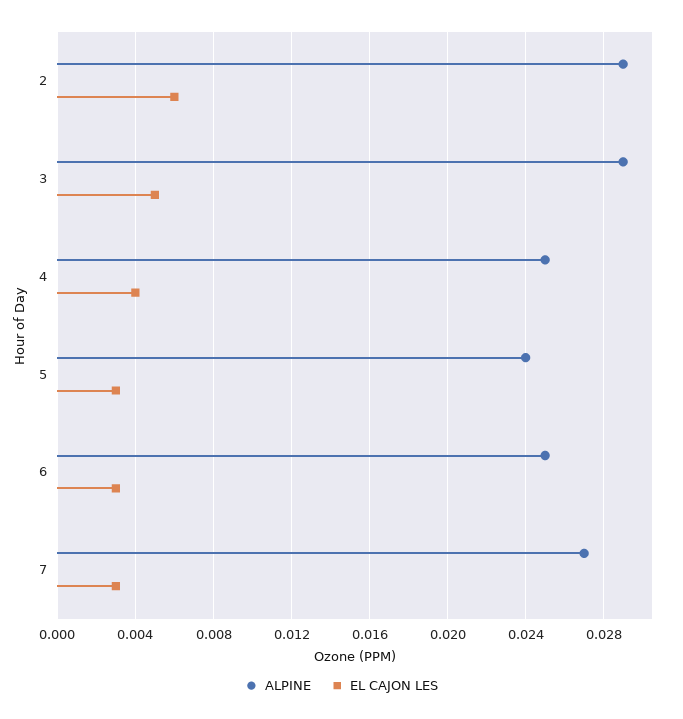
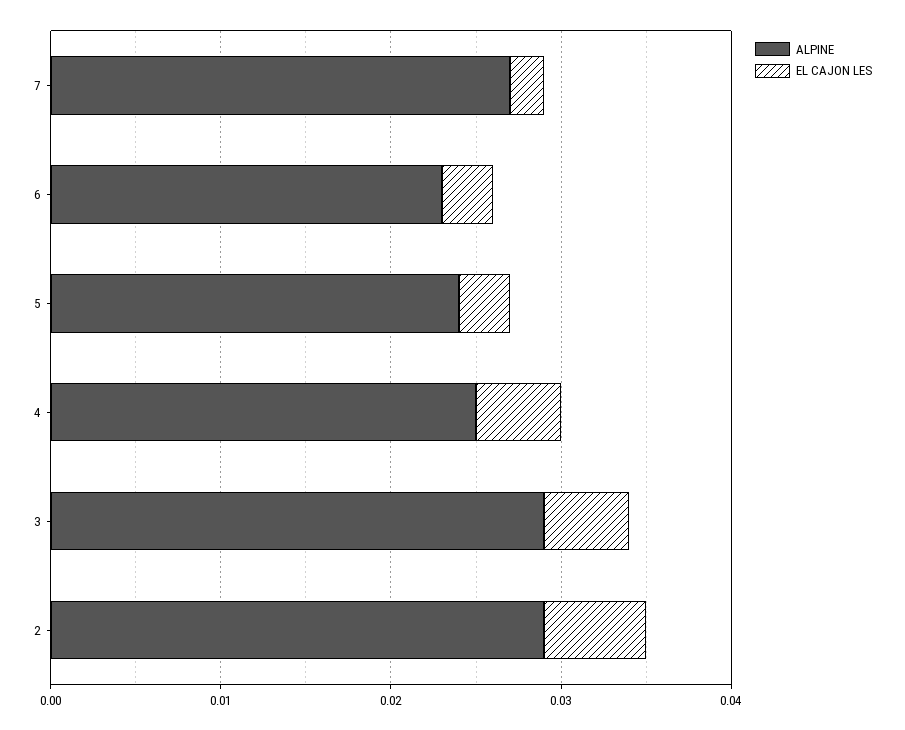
EL CAJON LES, 4: 0.004 -> 0.005
ALPINE, 6: 0.025 -> 0.023
EL CAJON LES, 7: 0.003 -> 0.002

